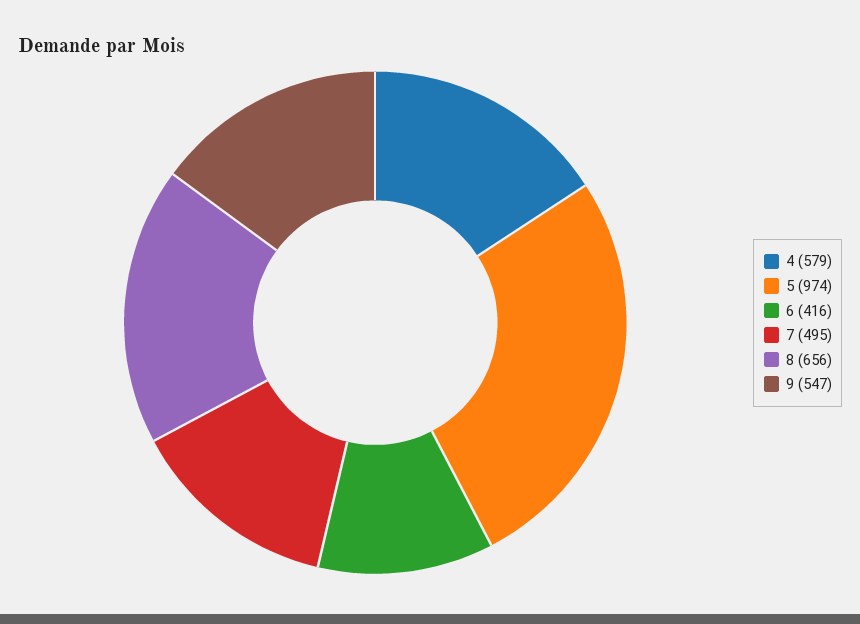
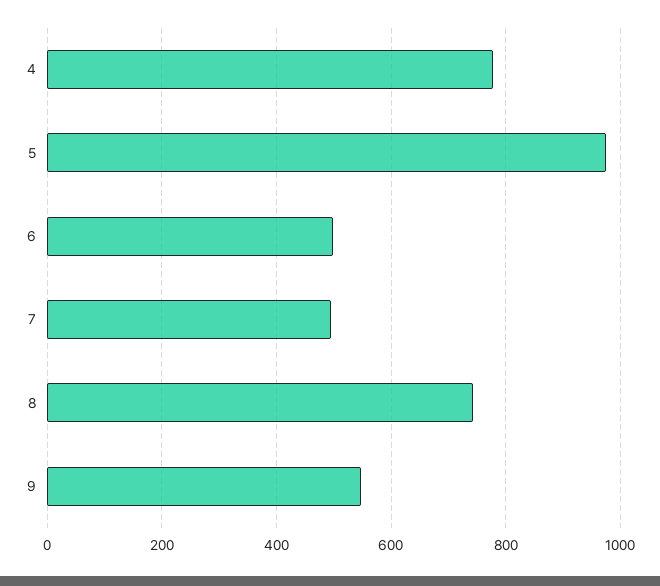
4: 579 -> 780
6: 416 -> 500
8: 656 -> 740

